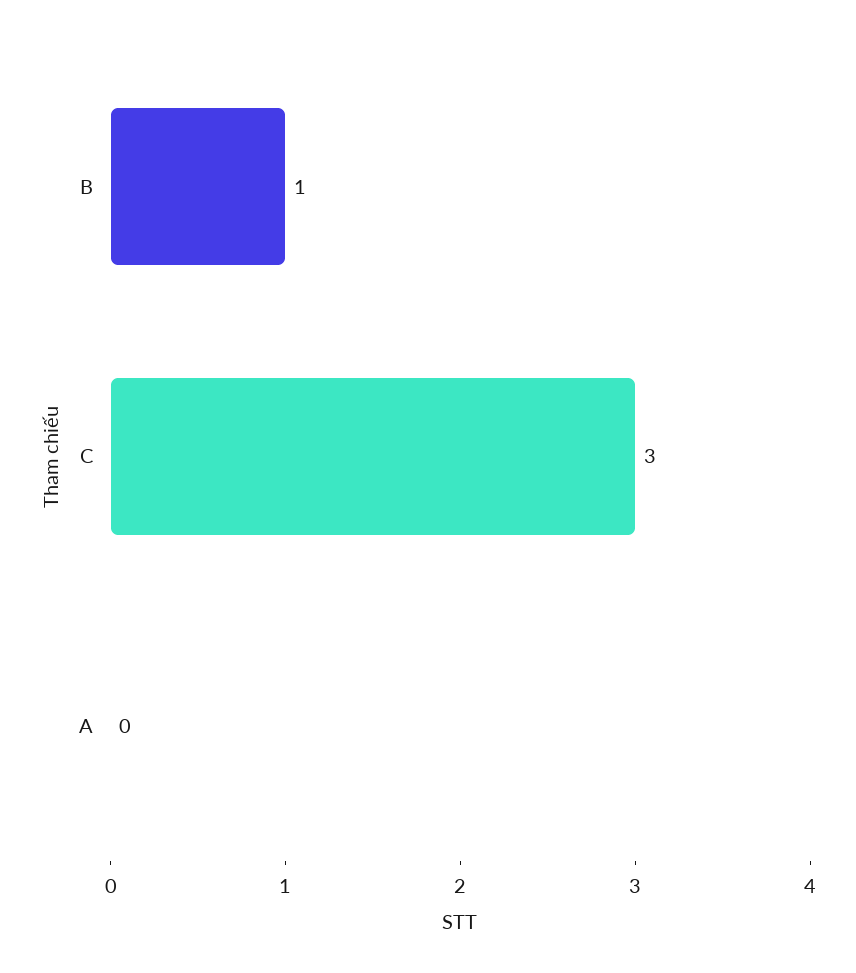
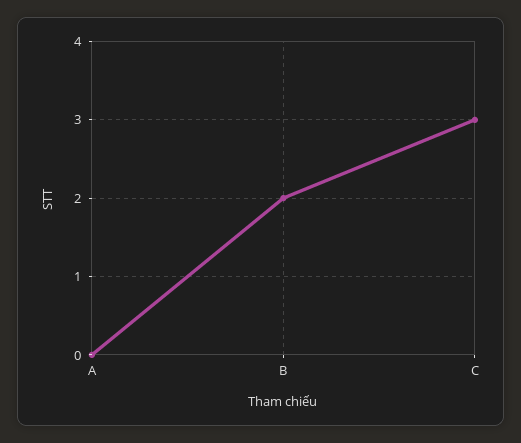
B: 1 -> 2

